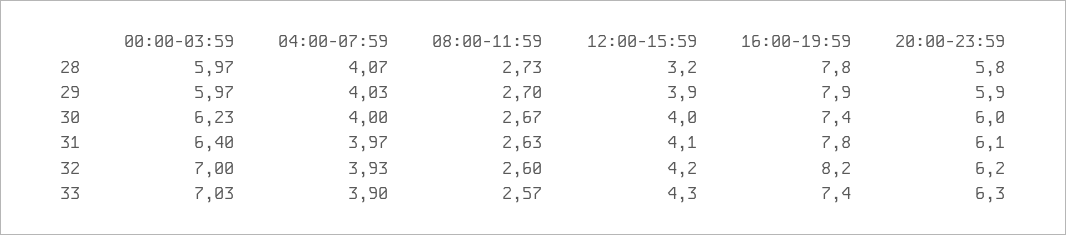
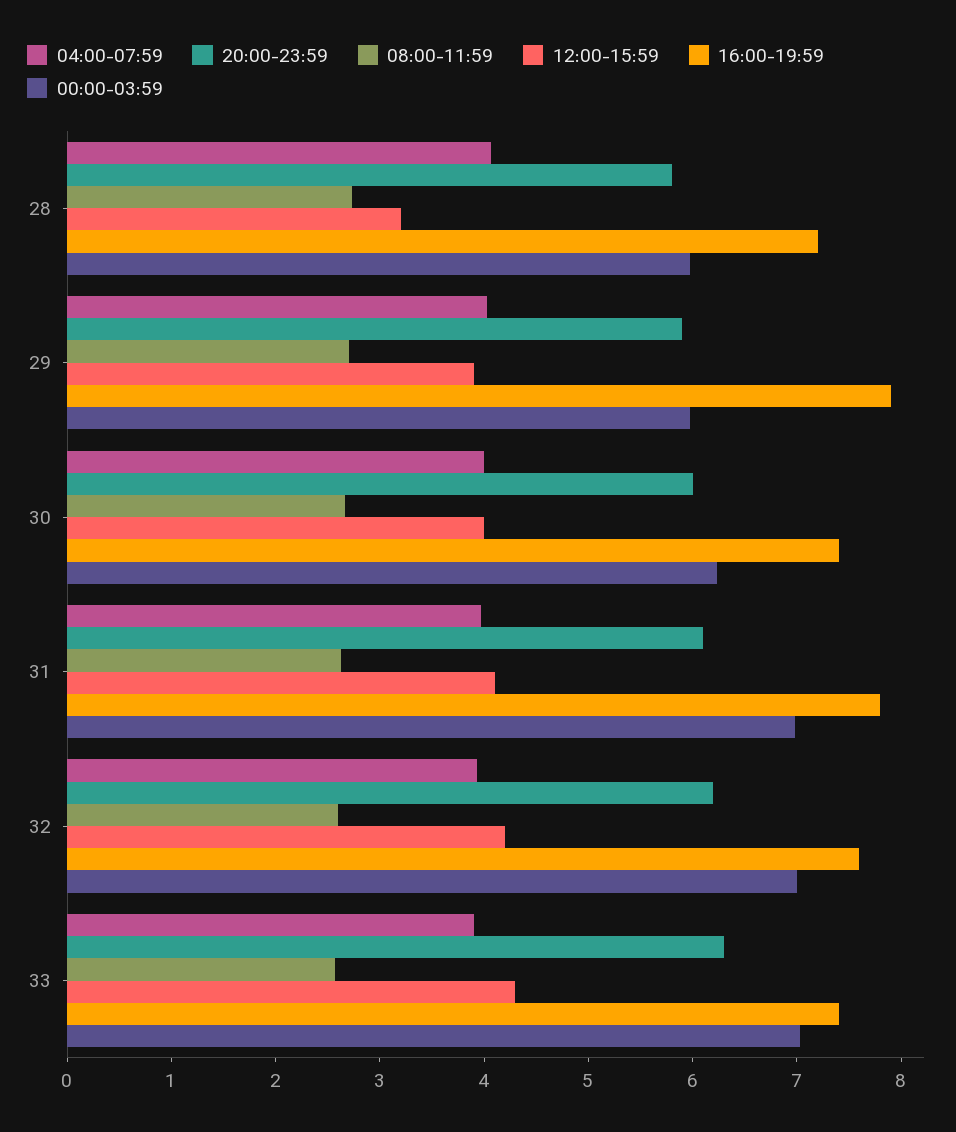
16:00-19:59, 28: 7.8 -> 7.2
00:00-03:59, 31: 6.4 -> 7
16:00-19:59, 32: 8.2 -> 7.6

